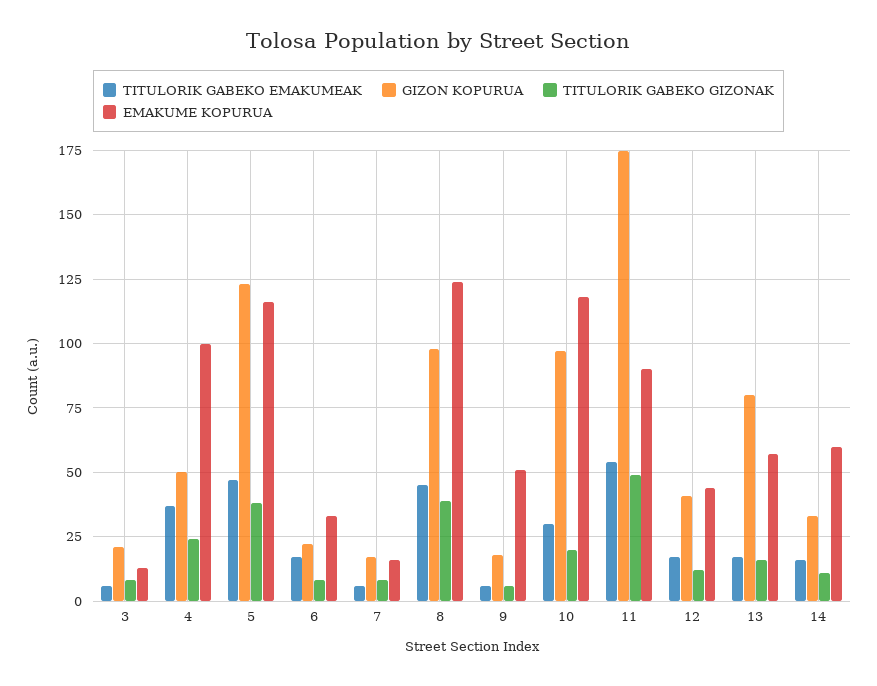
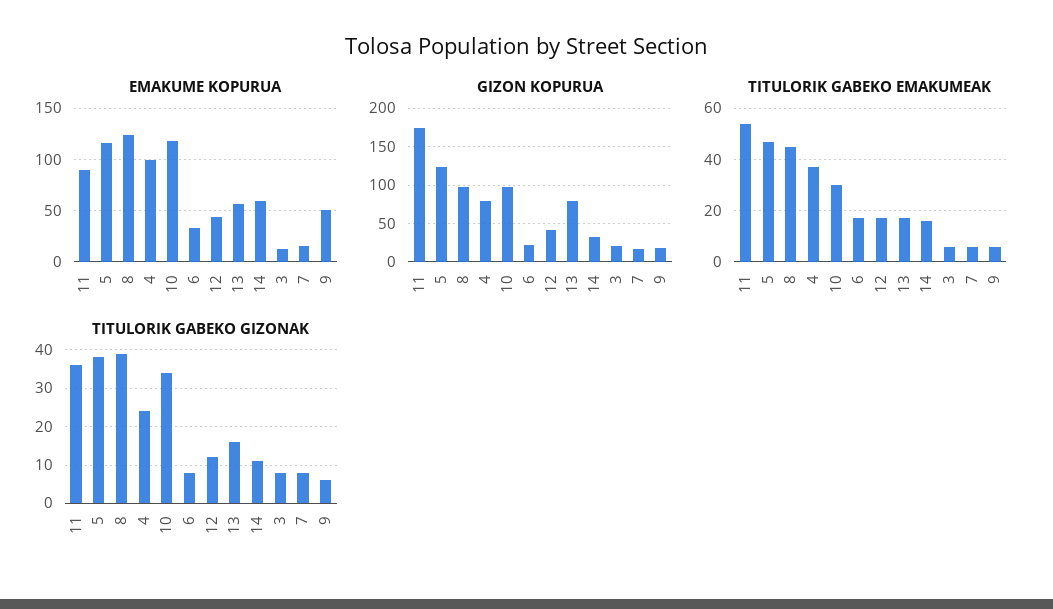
GIZON KOPURUA, 4: 50 -> 80
TITULORIK GABEKO GIZONAK, 10: 20 -> 35
TITULORIK GABEKO GIZONAK, 11: 50 -> 35

